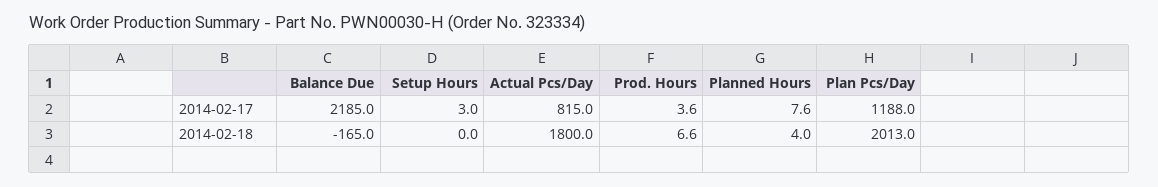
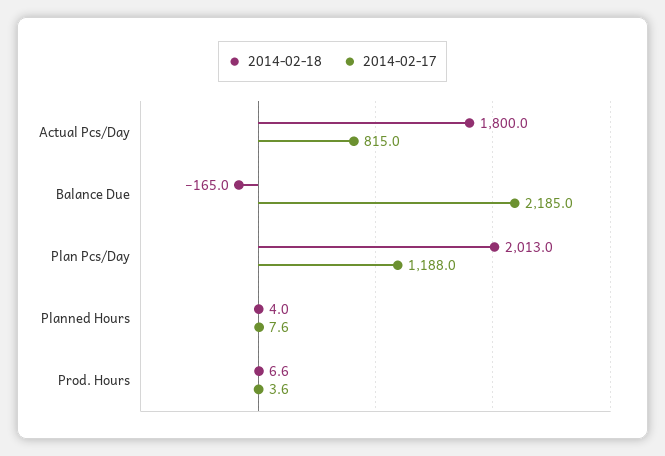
2014-02-17, Setup Hours: 3 -> none
2014-02-18, Setup Hours: 0 -> none

